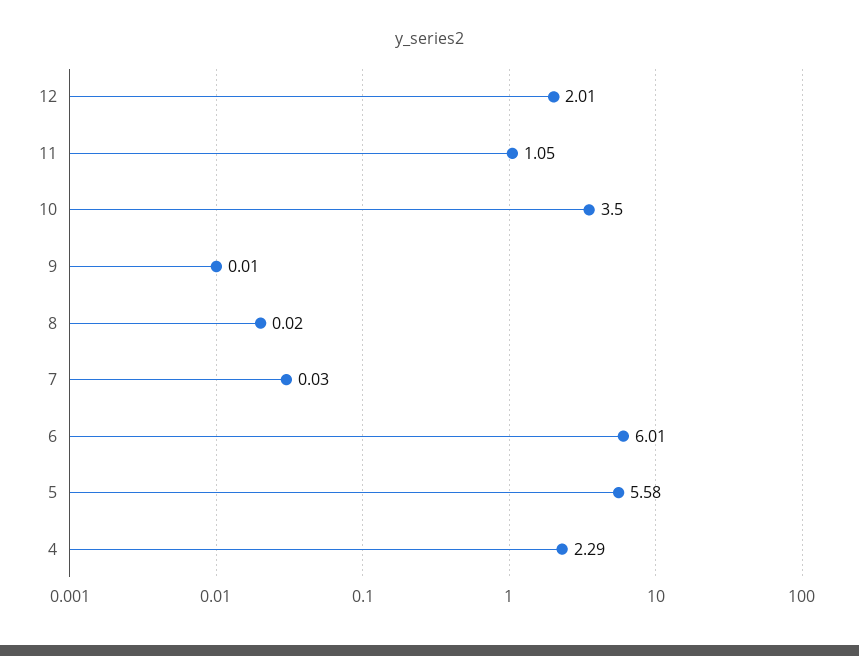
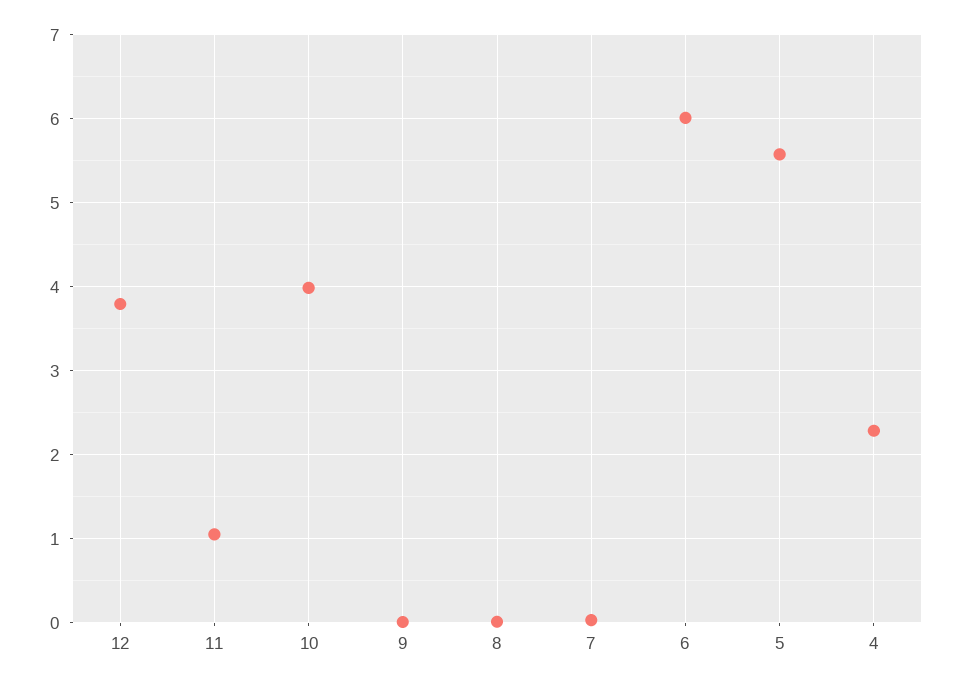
12: 2.01 -> 3.8
10: 3.5 -> 4

